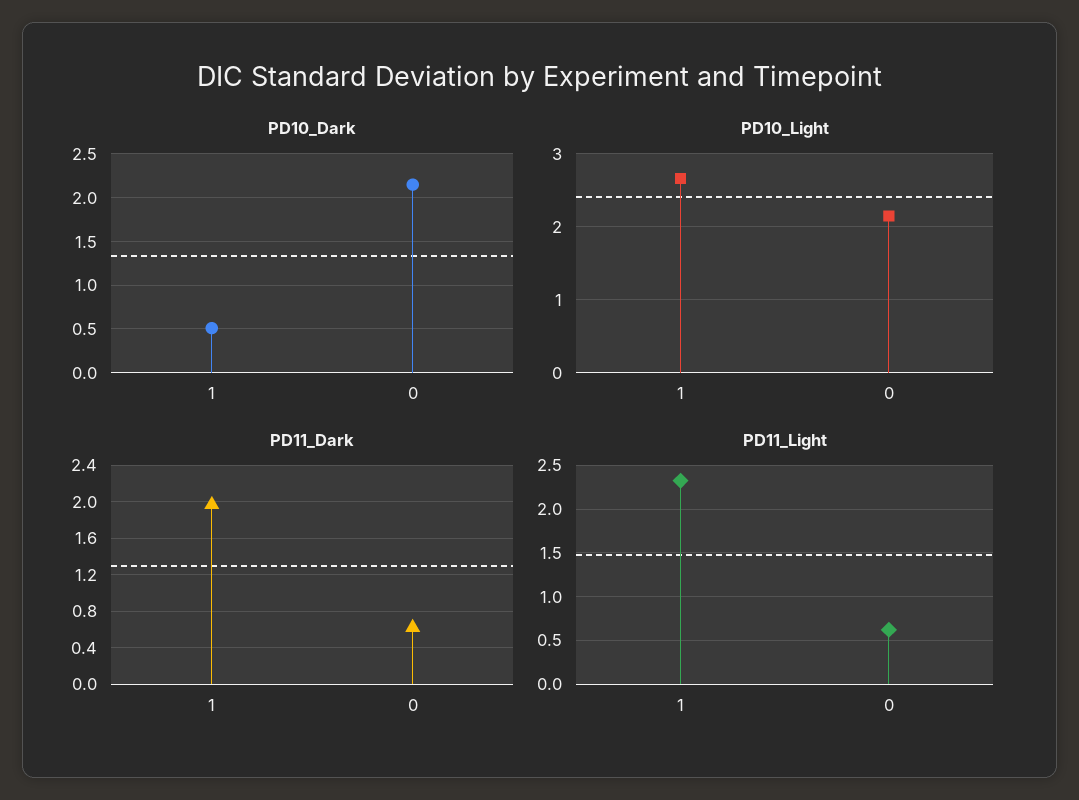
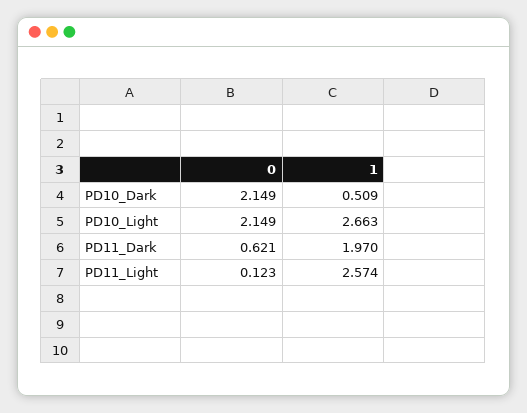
PD11_Light, 1: 2.3 -> 2.574
PD11_Light, 0: 0.6 -> 0.123

